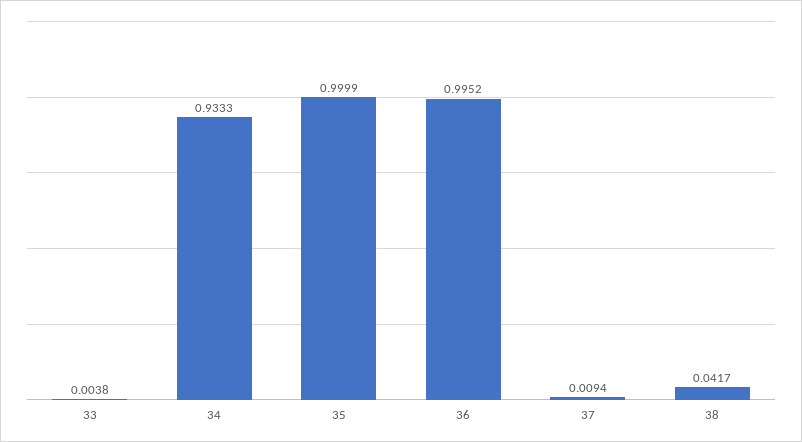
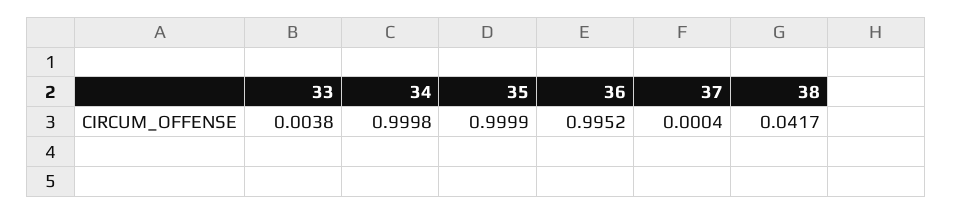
34: 0.9333 -> 0.9998
37: 0.0094 -> 0.0004

